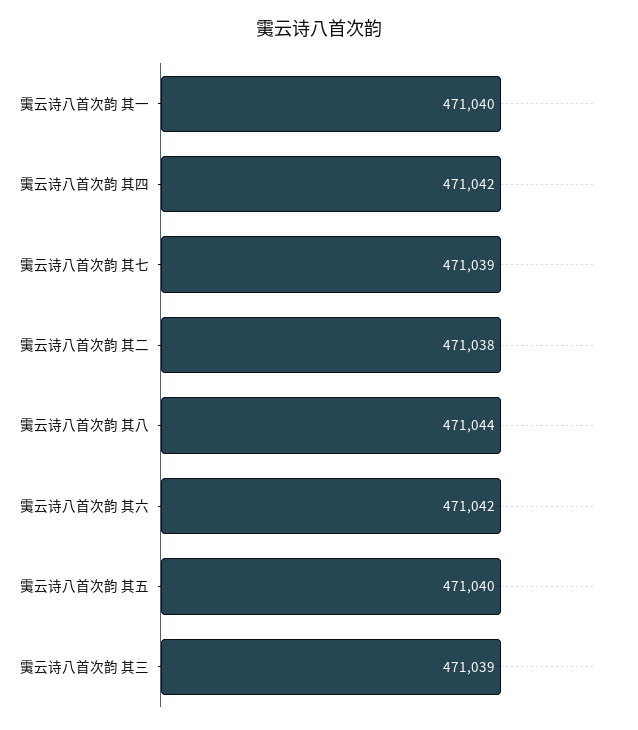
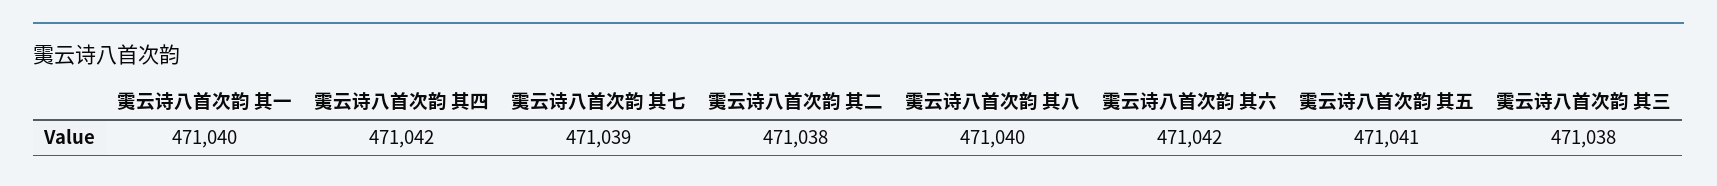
䨑云诗八首次韵 其八: 471044 -> 471040
䨑云诗八首次韵 其五: 471040 -> 471041
䨑云诗八首次韵 其三: 471039 -> 471038

